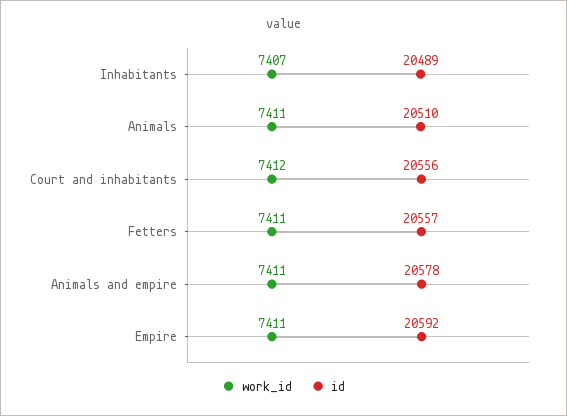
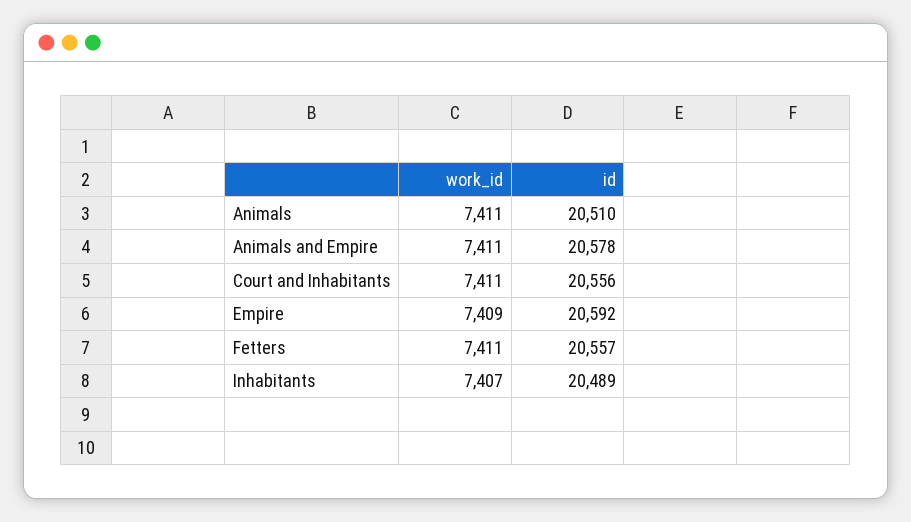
work_id, Court and inhabitants: 7412 -> 7411
work_id, Empire: 7411 -> 7409

